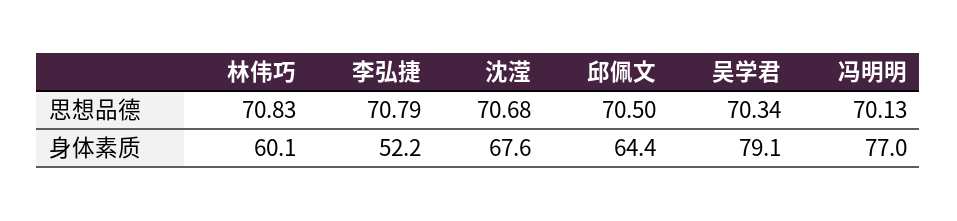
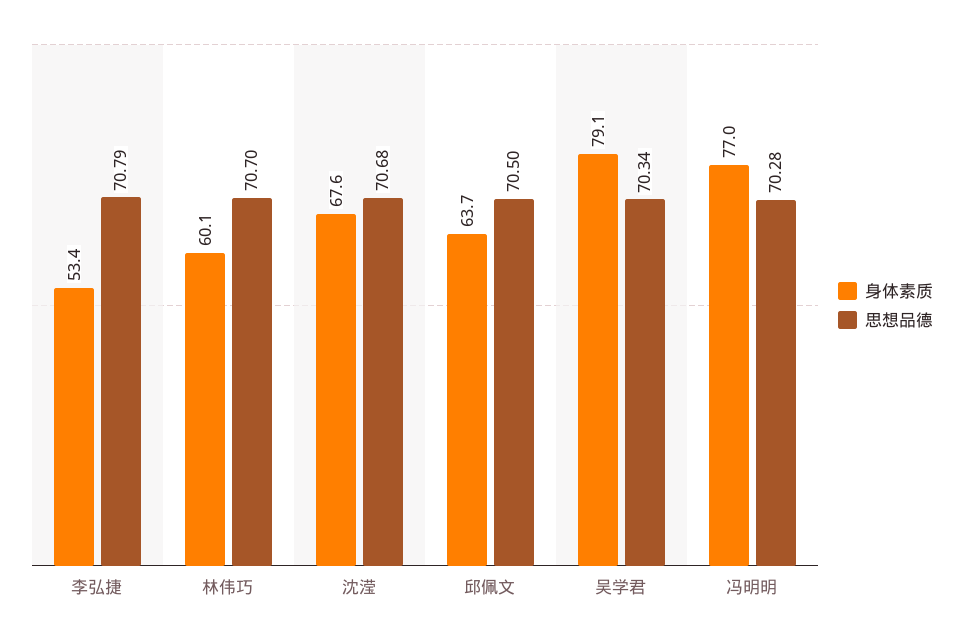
思想品德, 林伟巧: 70.83 -> 70.7
思想品德, 冯明明: 70.13 -> 70.28
身体素质, 李弘捷: 52.2 -> 53.4
身体素质, 邱佩文: 64.4 -> 63.7

